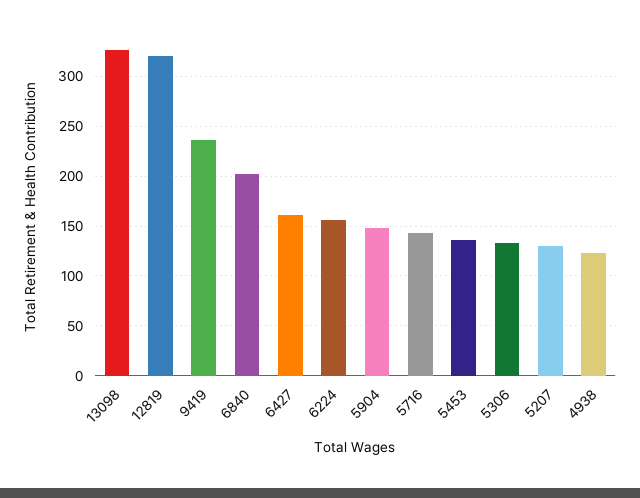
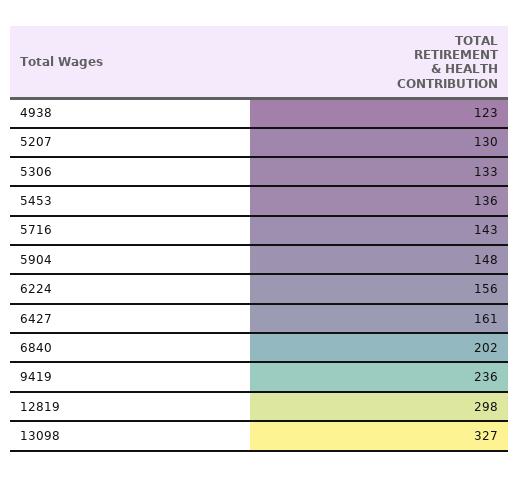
12819: 320 -> 298

